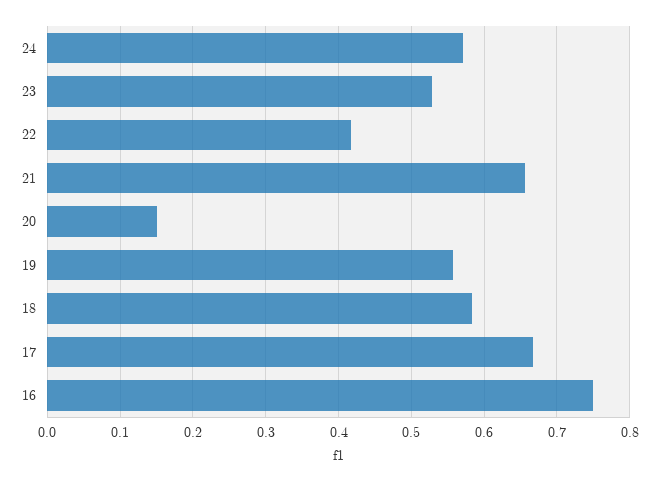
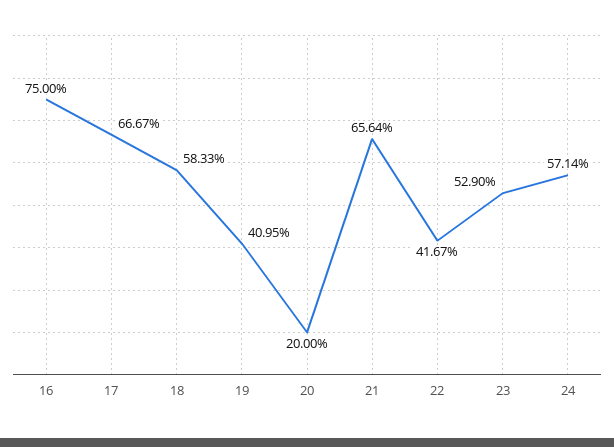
20: 0.15 -> 0.2
19: 0.56 -> 0.4095

